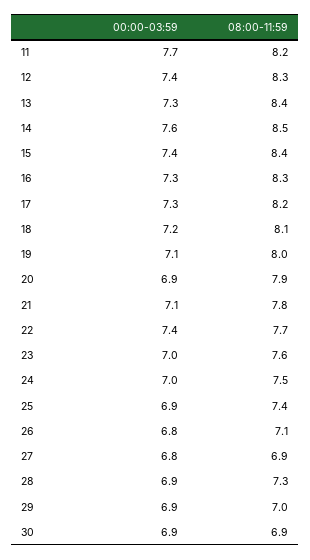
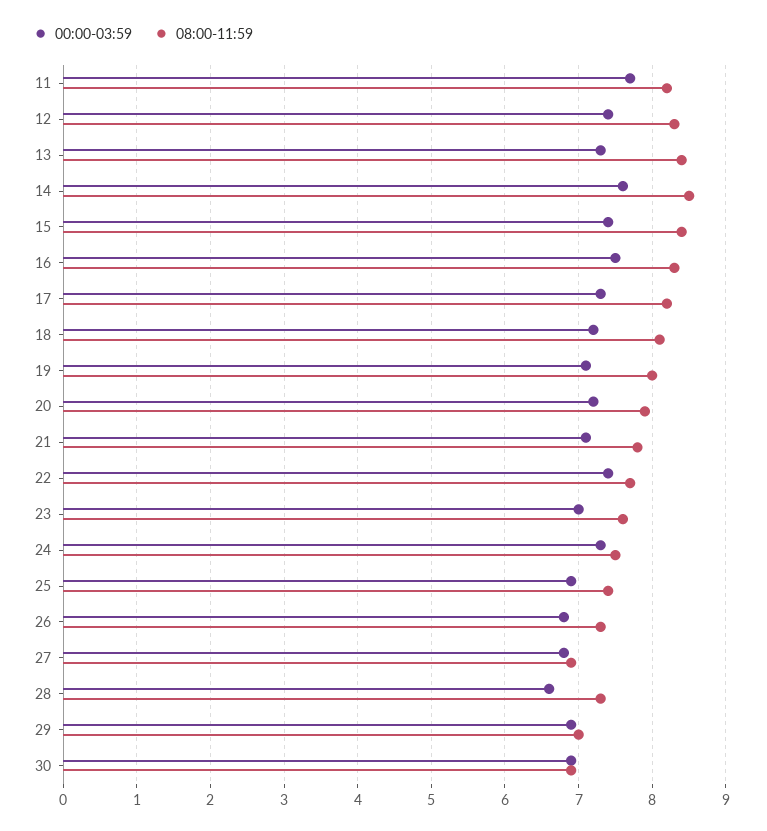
00:00-03:59, 16: 7.3 -> 7.5
00:00-03:59, 20: 6.9 -> 7.2
00:00-03:59, 24: 7 -> 7.3
08:00-11:59, 26: 7.1 -> 7.3
00:00-03:59, 28: 6.9 -> 6.6

